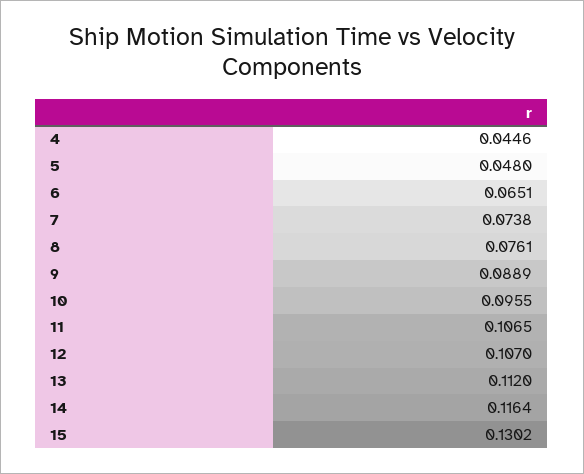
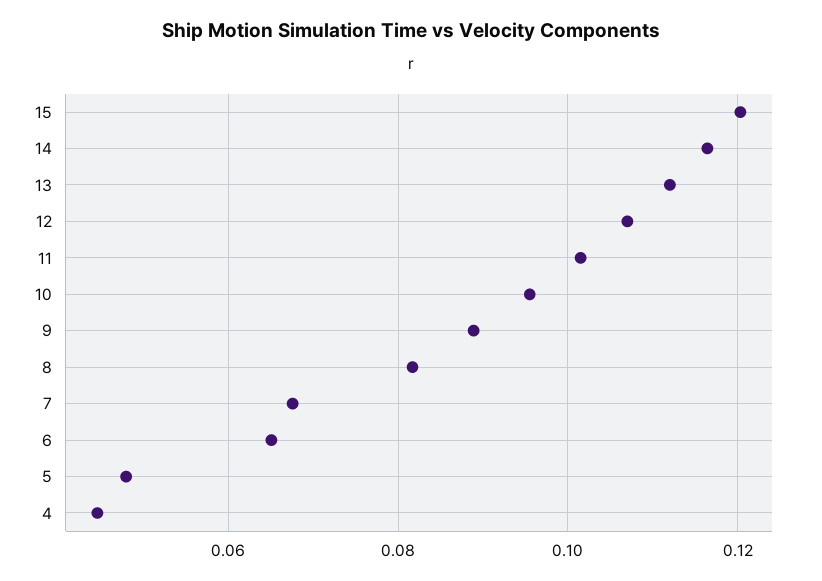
7: 0.0738 -> 0.068
8: 0.0761 -> 0.082
11: 0.1065 -> 0.102
15: 0.1302 -> 0.12

